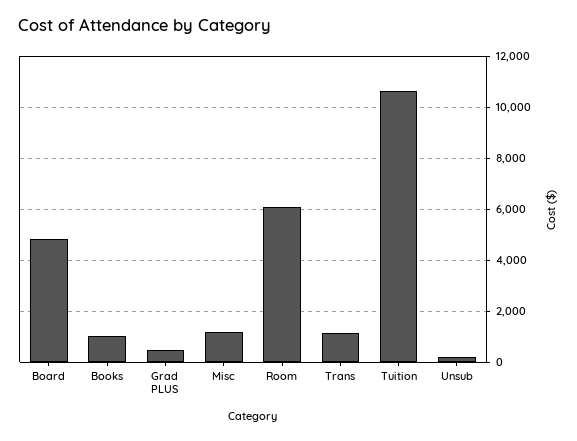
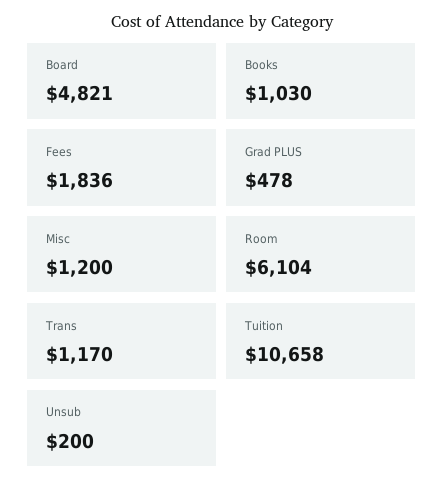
Fees: none -> 1836

